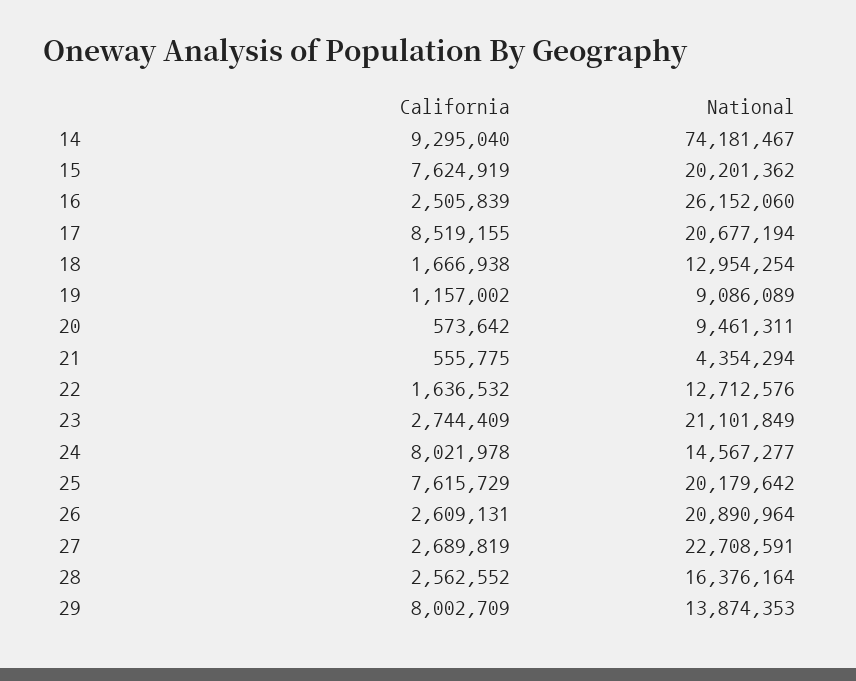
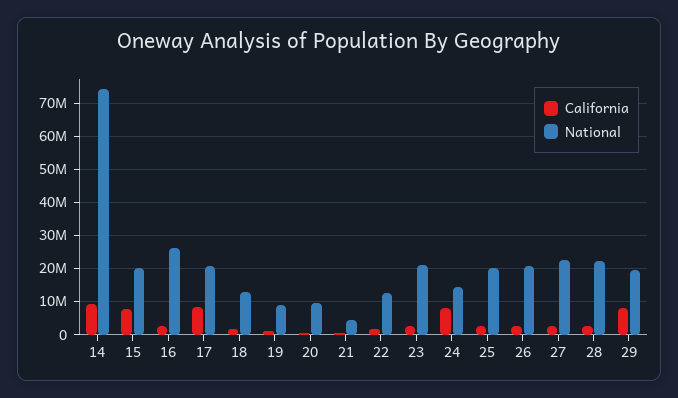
California, 25: 7615729 -> 2000000
National, 28: 16376164 -> 22000000
National, 29: 13874353 -> 20000000

